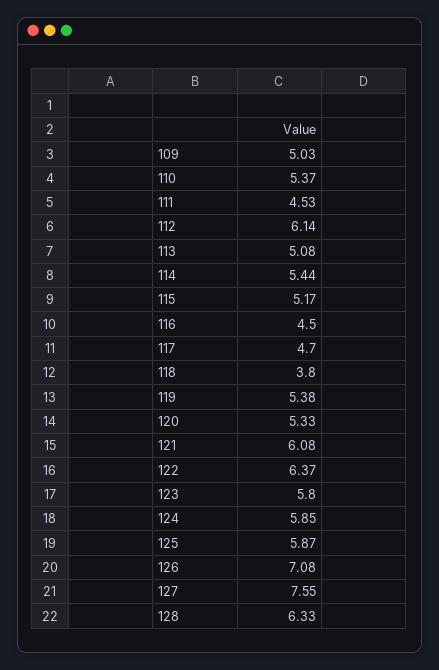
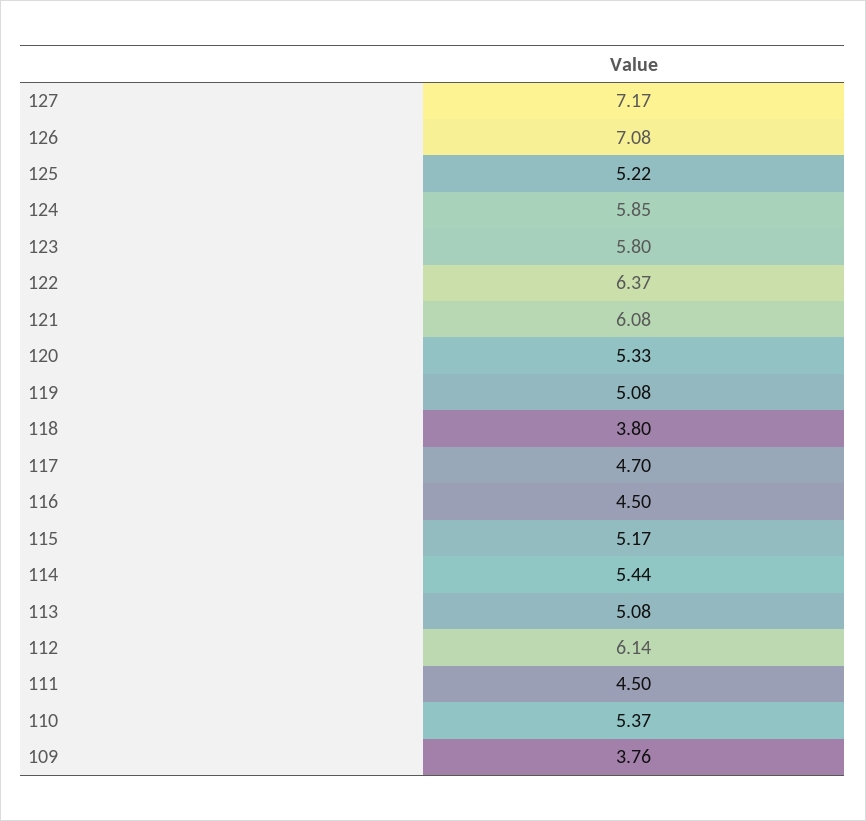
109: 5.03 -> 3.76
111: 4.53 -> 4.5
119: 5.38 -> 5.08
125: 5.87 -> 5.22
127: 7.55 -> 7.17
128: 6.33 -> none

